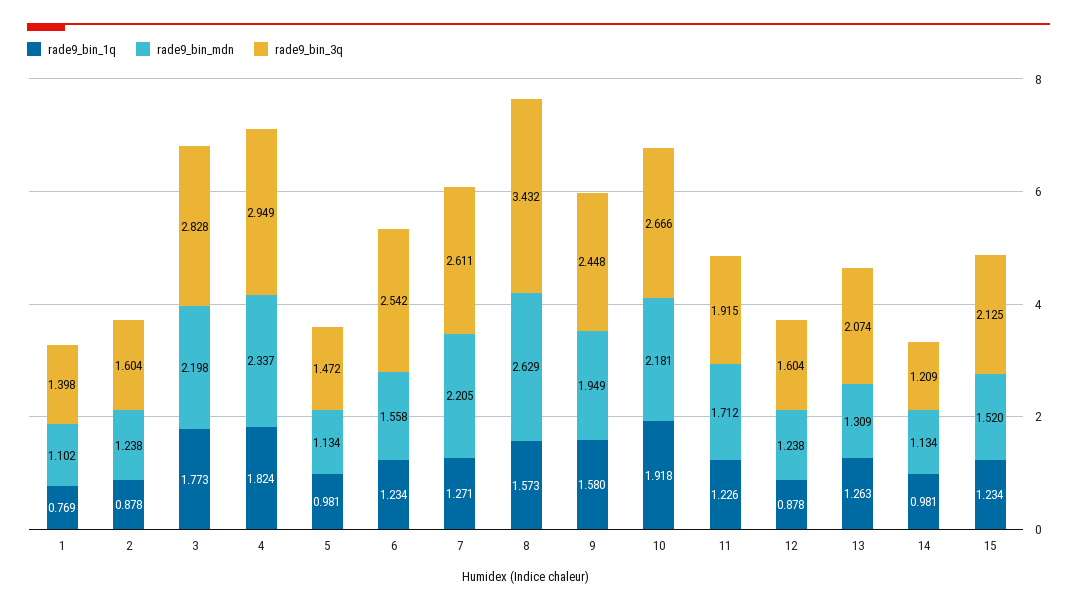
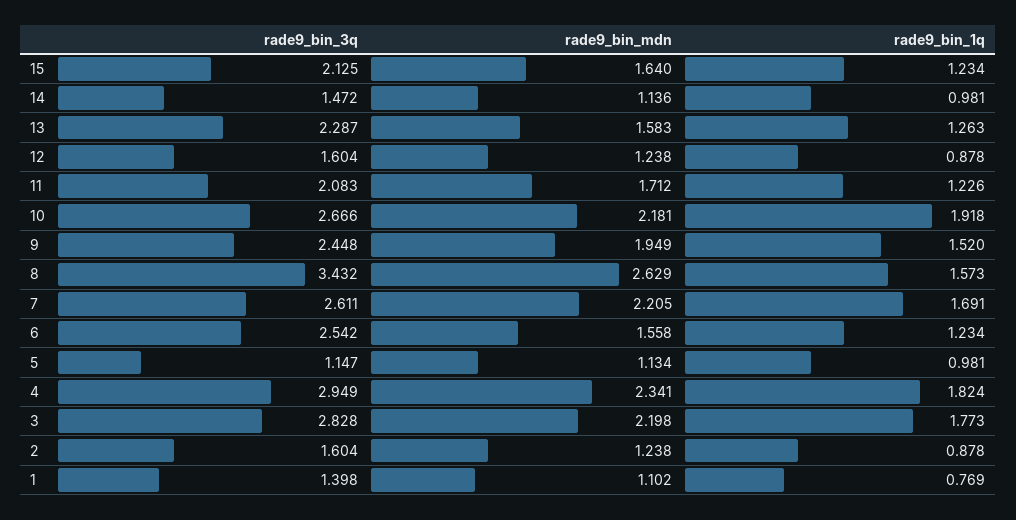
rade9_bin_mdn, 4: 2.337 -> 2.341
rade9_bin_3q, 5: 1.472 -> 1.147
rade9_bin_1q, 7: 1.271 -> 1.691
rade9_bin_1q, 9: 1.58 -> 1.52
rade9_bin_3q, 11: 1.915 -> 2.083
rade9_bin_mdn, 13: 1.309 -> 1.583
rade9_bin_3q, 13: 2.074 -> 2.287
rade9_bin_mdn, 14: 1.134 -> 1.136
rade9_bin_3q, 14: 1.209 -> 1.472
rade9_bin_mdn, 15: 1.52 -> 1.64

